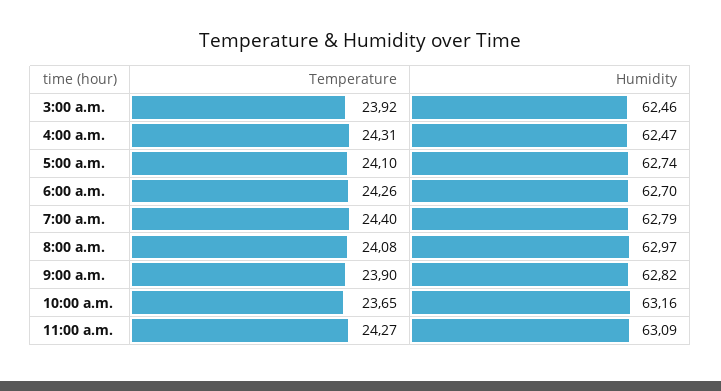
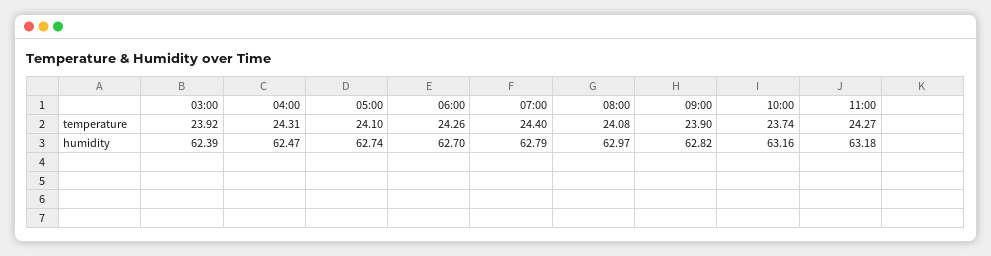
Humidity, 3:00 a.m.: 62.46 -> 62.39
Temperature, 10:00 a.m.: 23.65 -> 23.74
Humidity, 11:00 a.m.: 63.09 -> 63.18

